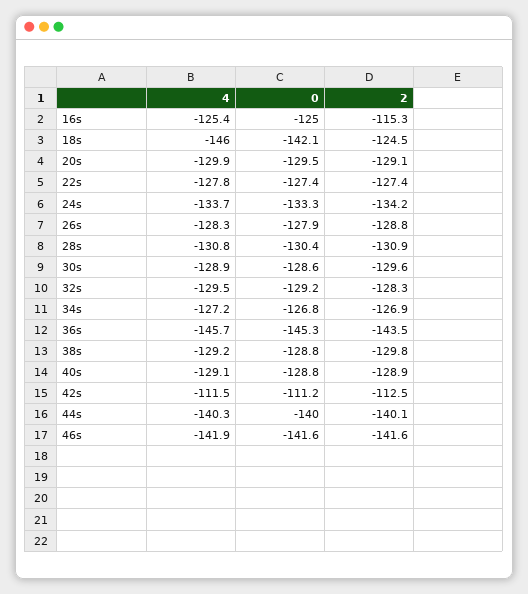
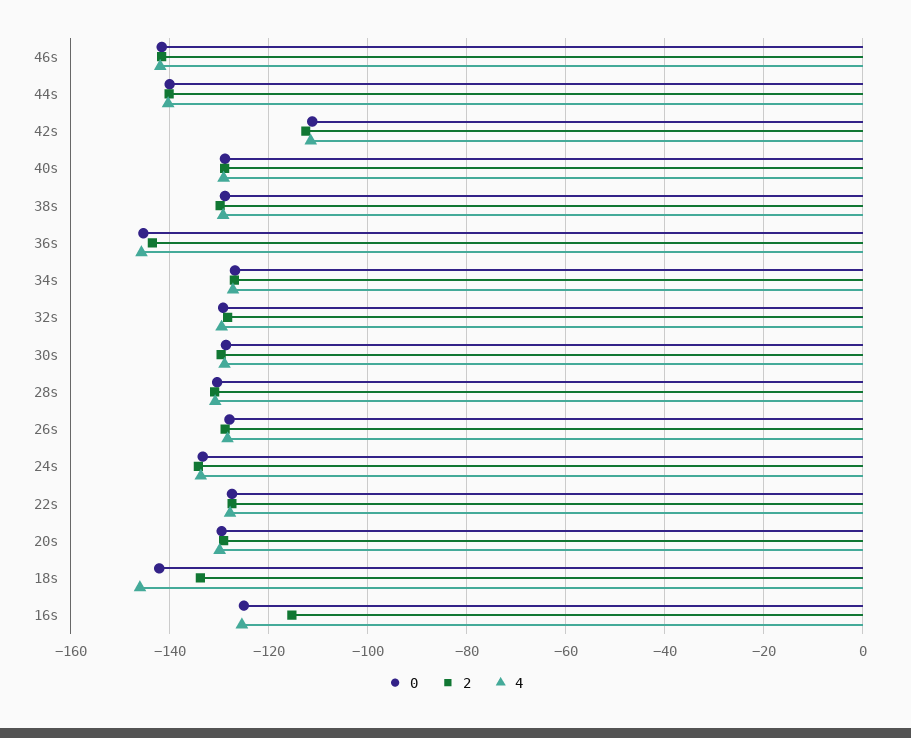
2, 18s: -124.5 -> -134

